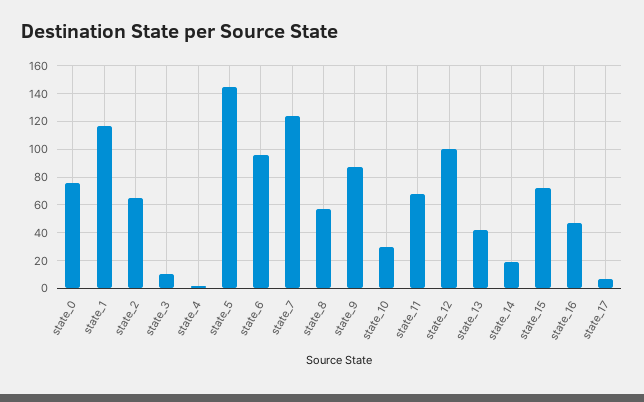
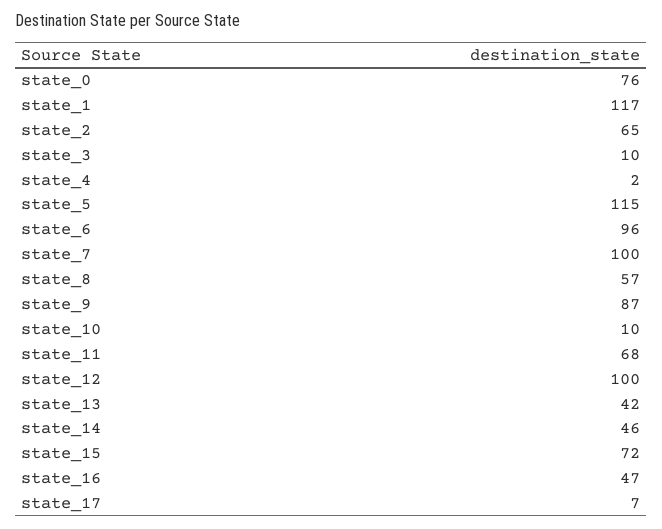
state_5: 145 -> 115
state_7: 125 -> 100
state_10: 30 -> 10
state_14: 20 -> 46

